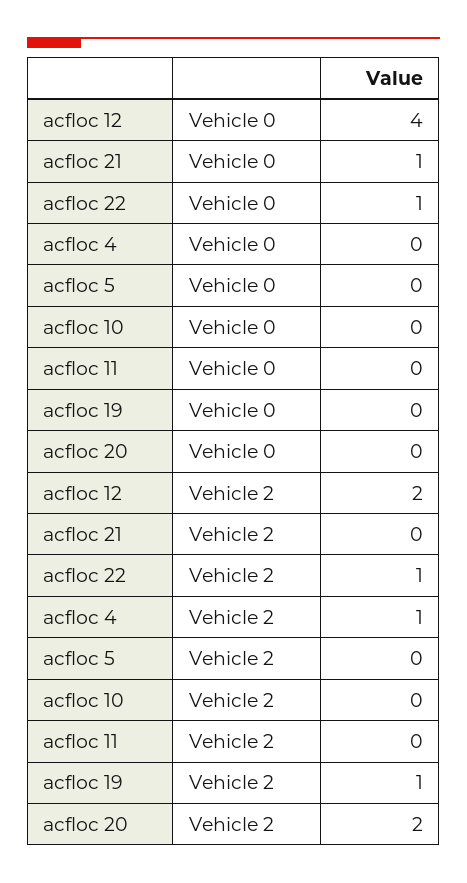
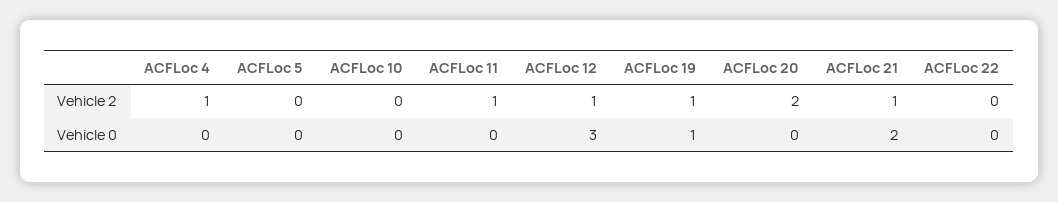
acfloc 12, Vehicle 0: 4 -> 3
acfloc 21, Vehicle 0: 1 -> 2
acfloc 22, Vehicle 0: 1 -> 0
acfloc 19, Vehicle 0: 0 -> 1
acfloc 12, Vehicle 2: 2 -> 1
acfloc 21, Vehicle 2: 0 -> 1
acfloc 22, Vehicle 2: 1 -> 0
acfloc 11, Vehicle 2: 0 -> 1

